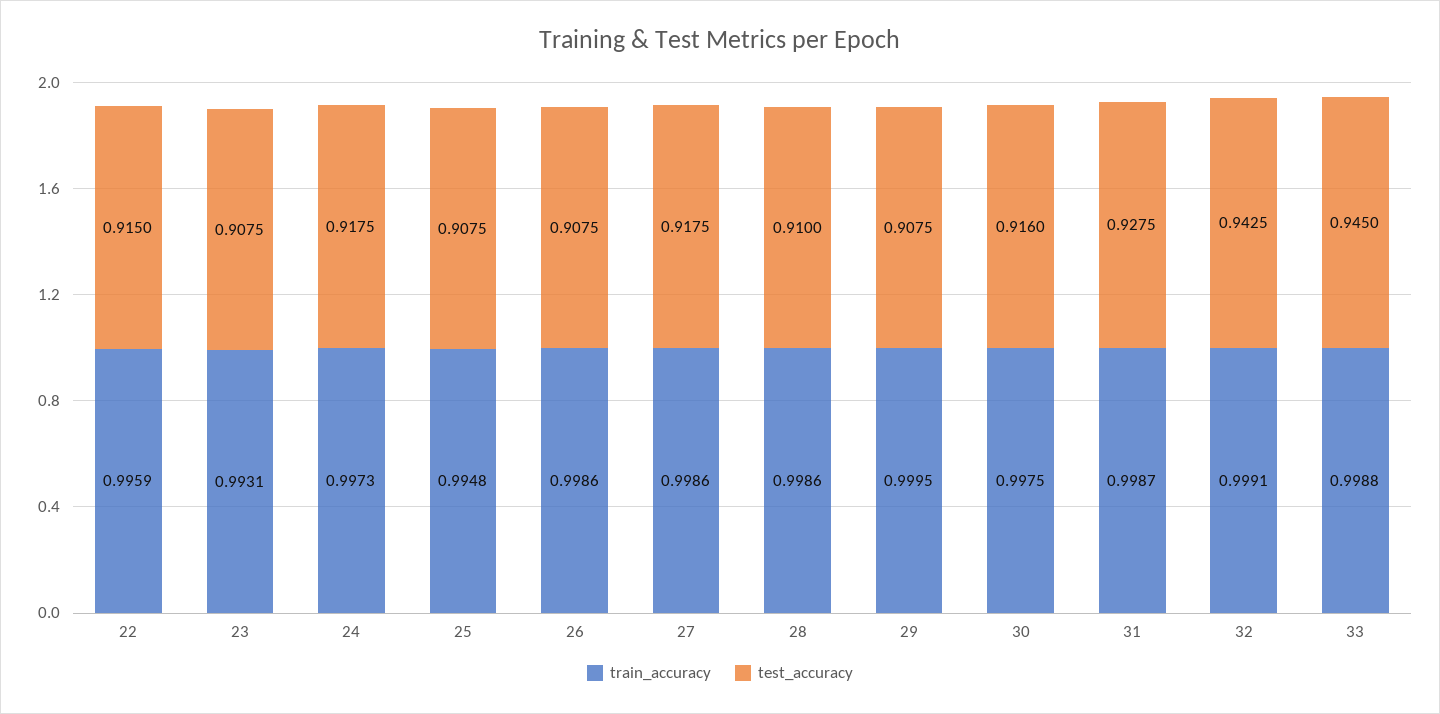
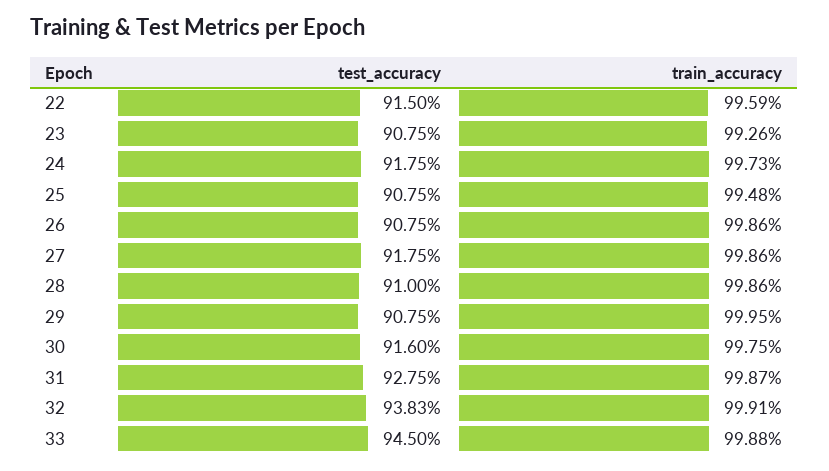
train_accuracy, 23: 0.9931 -> 0.9926
test_accuracy, 32: 0.9425 -> 0.9383

